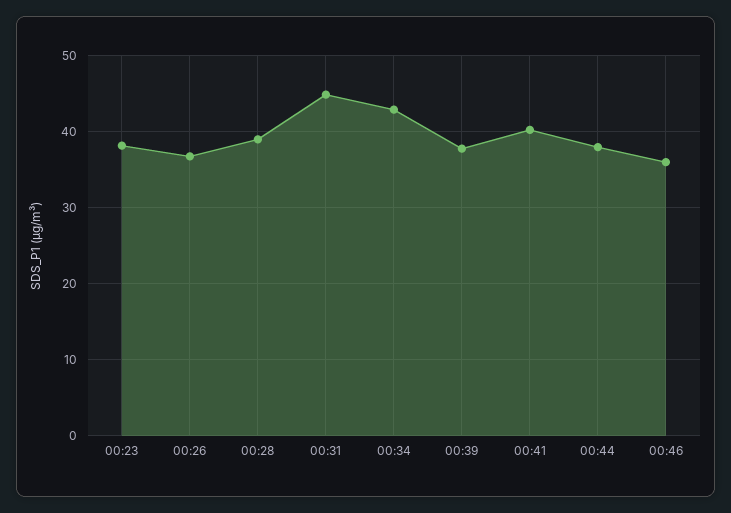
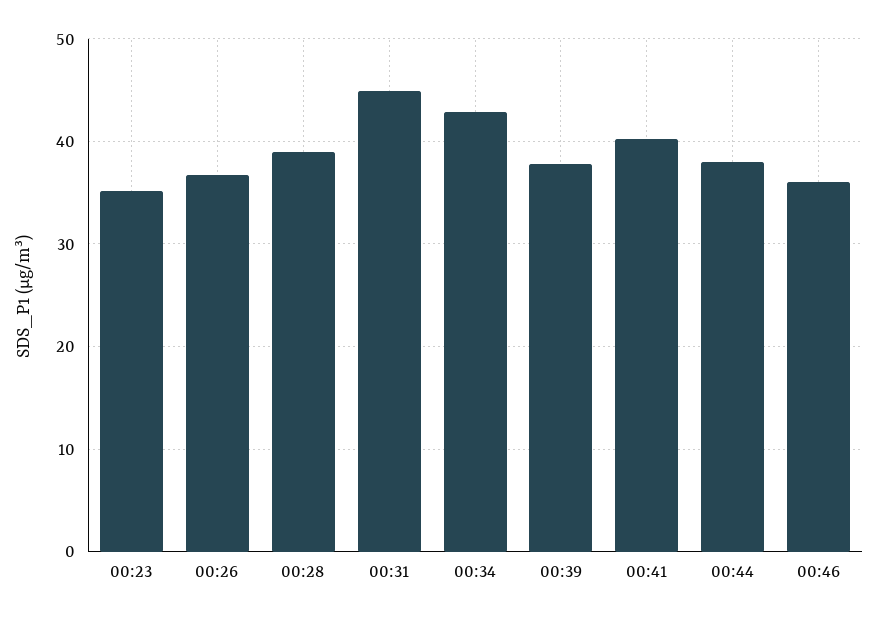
00:23: 38 -> 35

